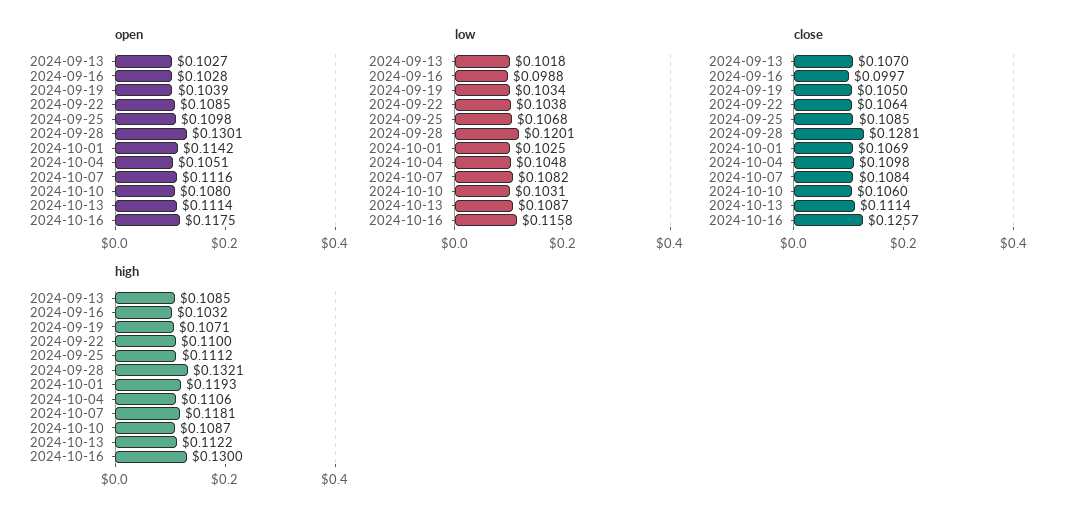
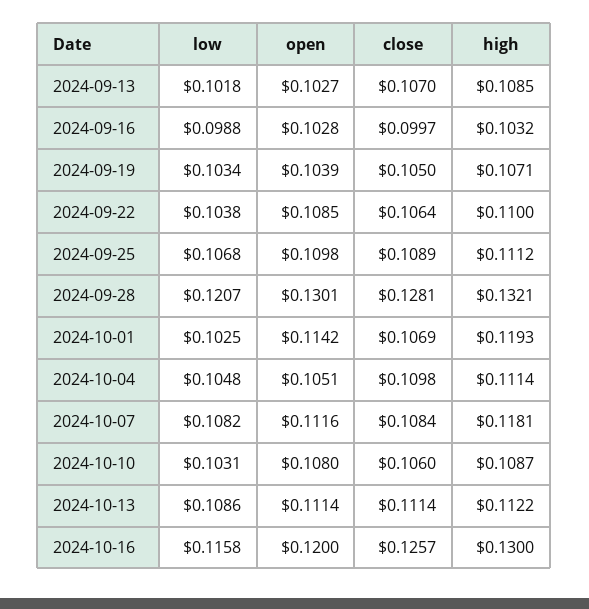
open, 2024-10-16: 0.1175 -> 0.12
low, 2024-09-28: 0.1201 -> 0.1207
low, 2024-10-13: 0.1087 -> 0.1086
close, 2024-09-25: 0.1085 -> 0.1089
high, 2024-10-04: 0.1106 -> 0.1114

